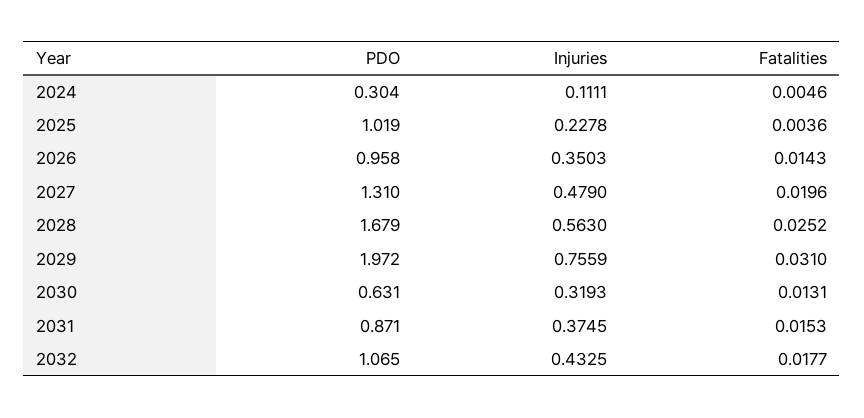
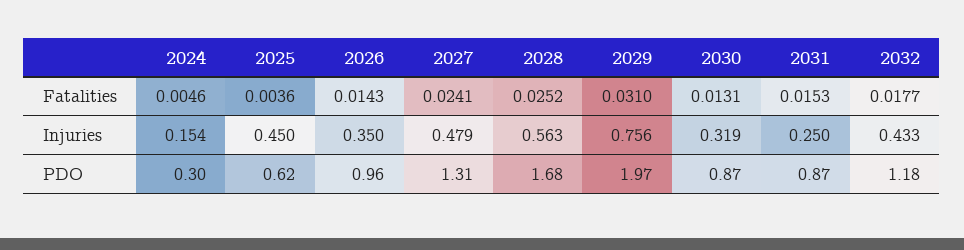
Injuries, 2024: 0.1111 -> 0.154
PDO, 2025: 1.019 -> 0.62
Injuries, 2025: 0.2278 -> 0.45
Fatalities, 2027: 0.0196 -> 0.0241
PDO, 2030: 0.631 -> 0.87
Injuries, 2031: 0.3745 -> 0.25
PDO, 2032: 1.065 -> 1.18

